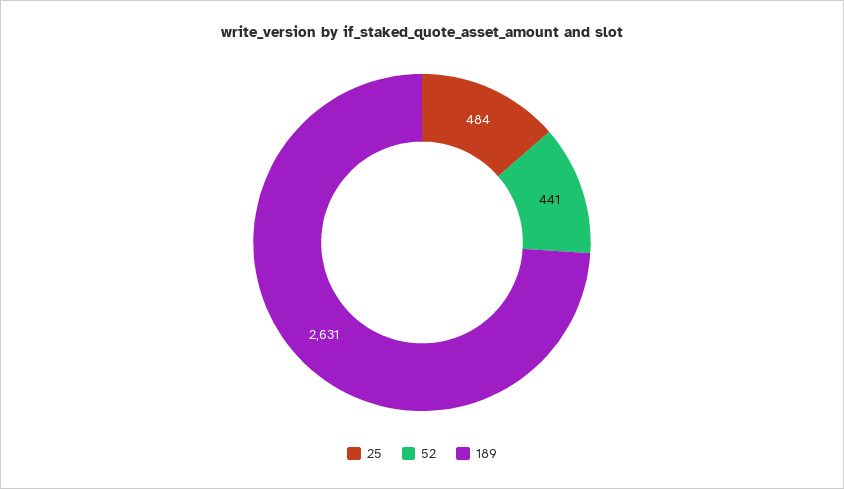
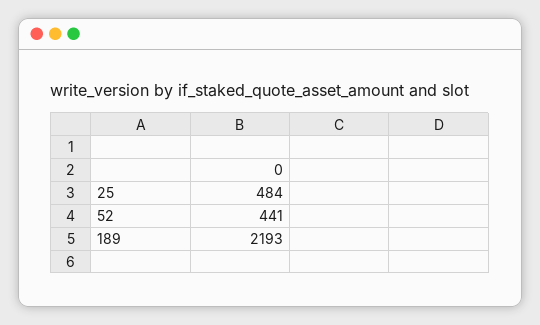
189: 2631 -> 2193

